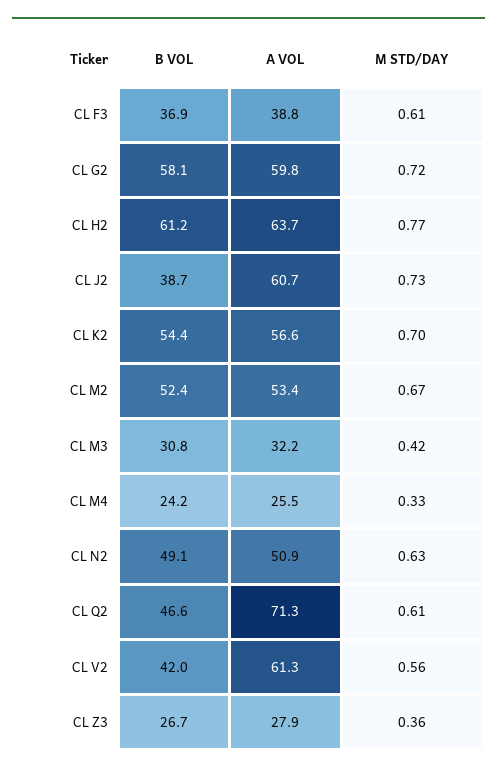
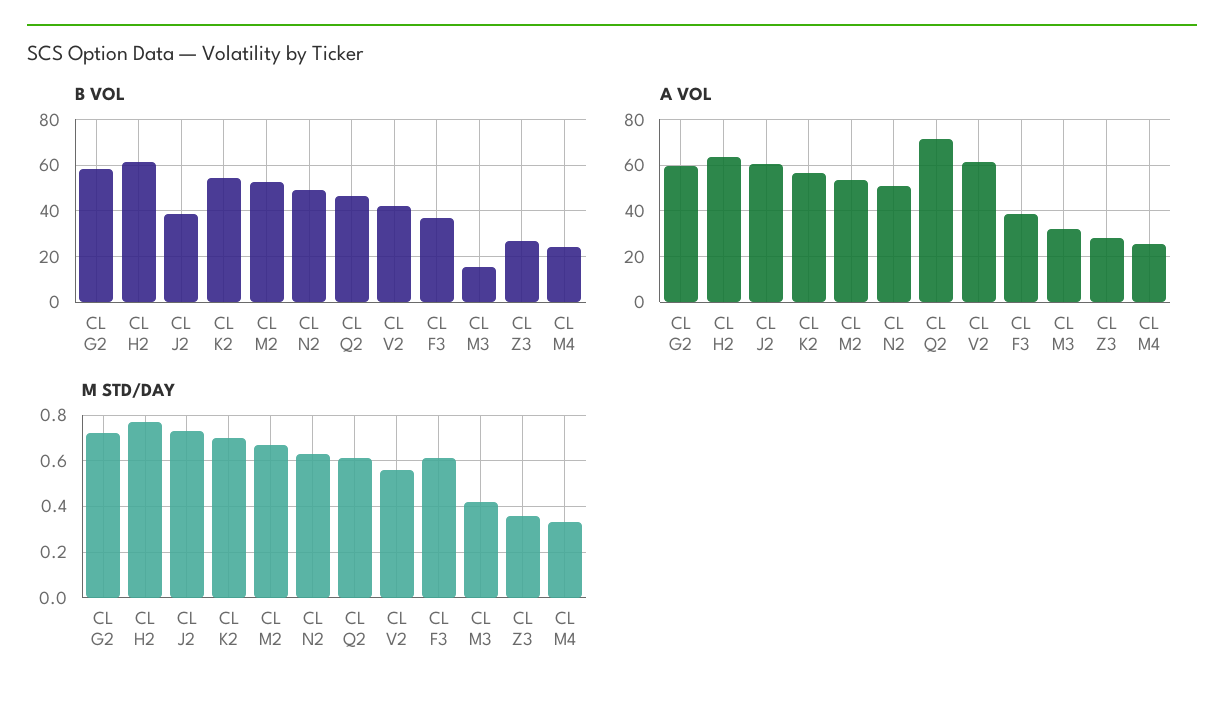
B VOL, CL M3: 30.8 -> 15

